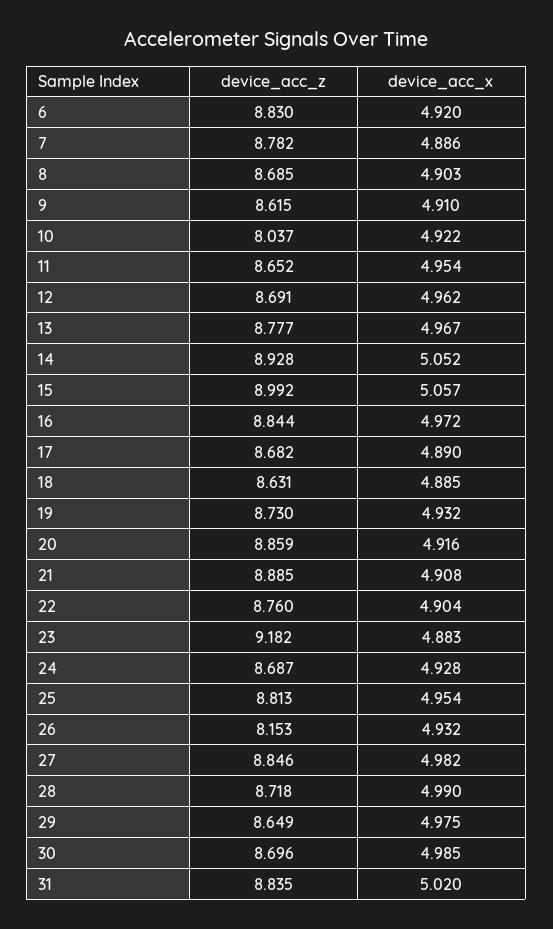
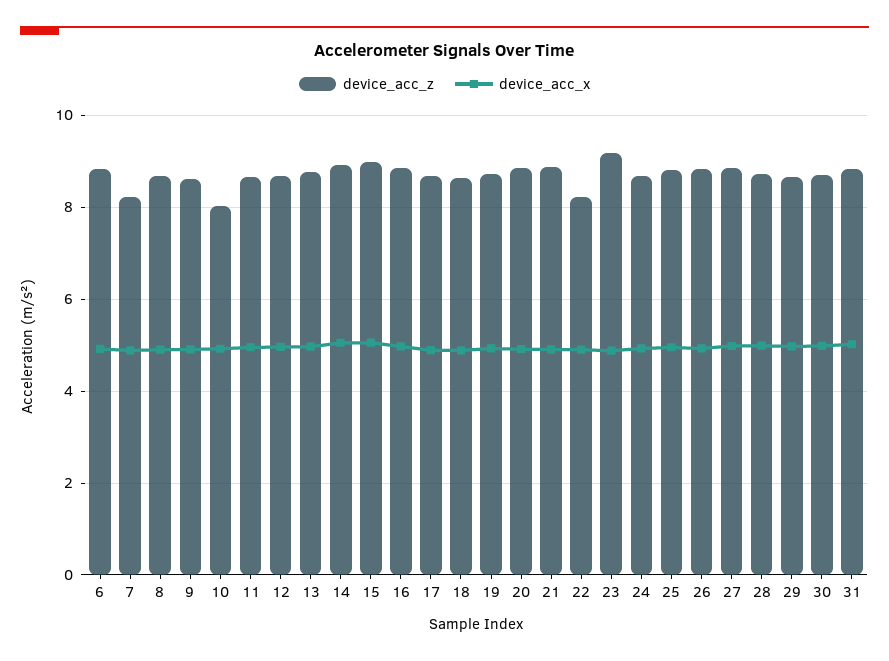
device_acc_z, 7: 8.782 -> 8.2
device_acc_z, 22: 8.76 -> 8.2
device_acc_z, 26: 8.153 -> 8.8

